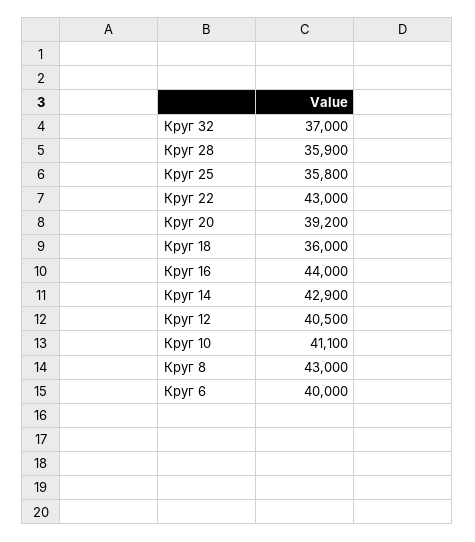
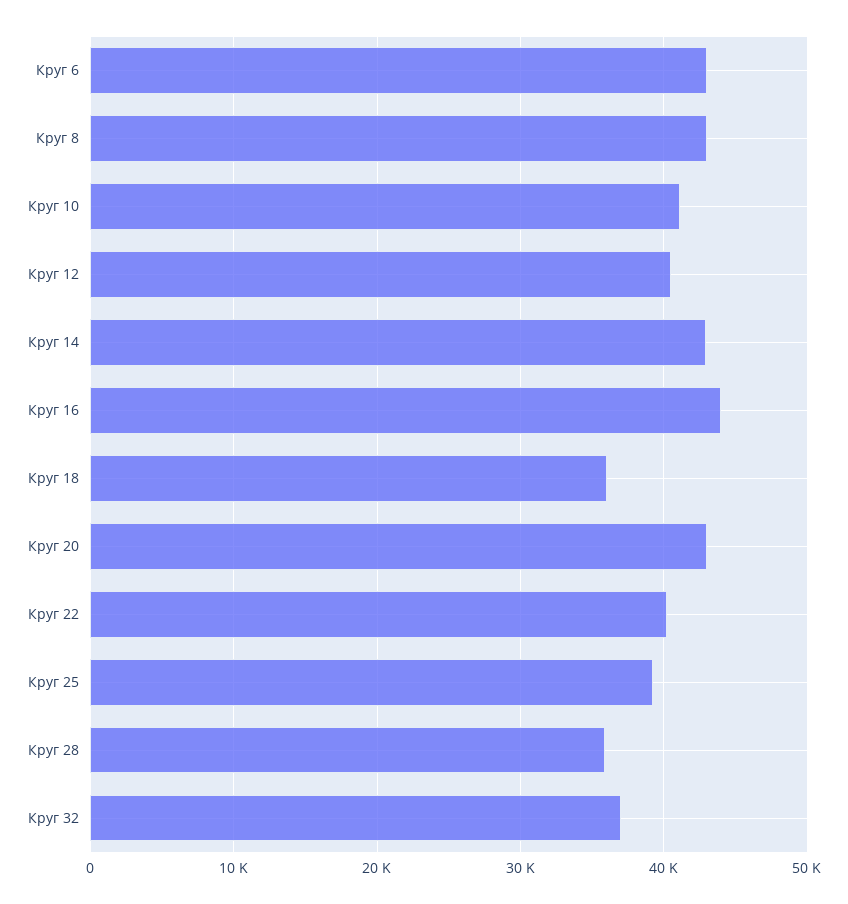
Круг 25: 35800 -> 39000
Круг 22: 43000 -> 40000
Круг 20: 39200 -> 43000
Круг 6: 40000 -> 43000

